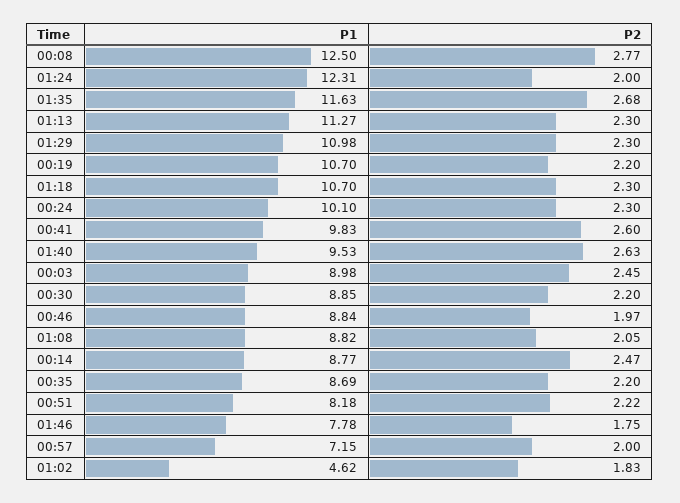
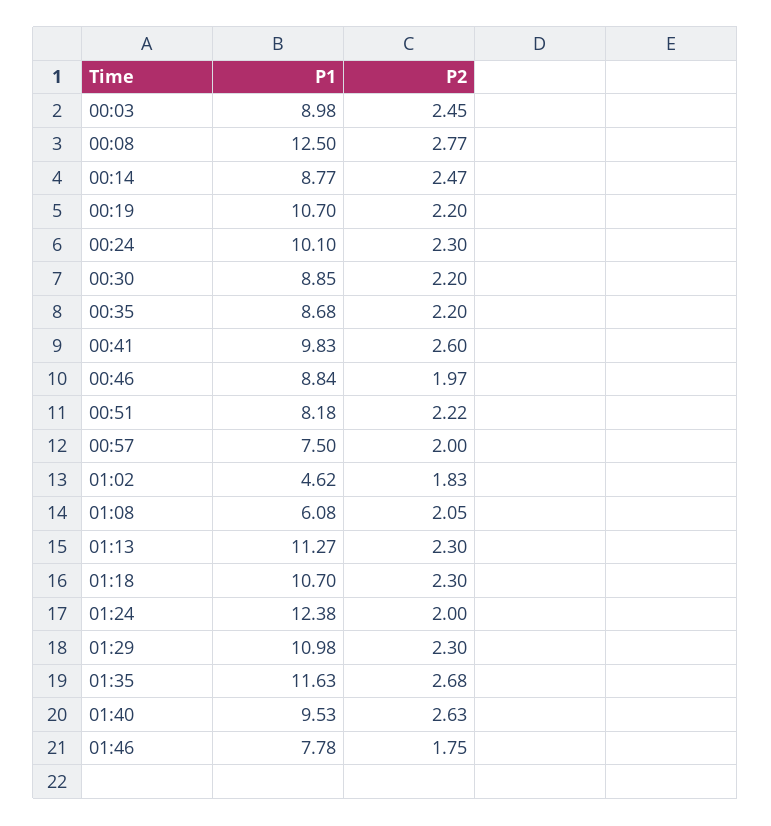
P1, 01:24: 12.31 -> 12.38
P1, 01:08: 8.82 -> 6.08
P1, 00:35: 8.69 -> 8.68
P1, 00:57: 7.15 -> 7.5

